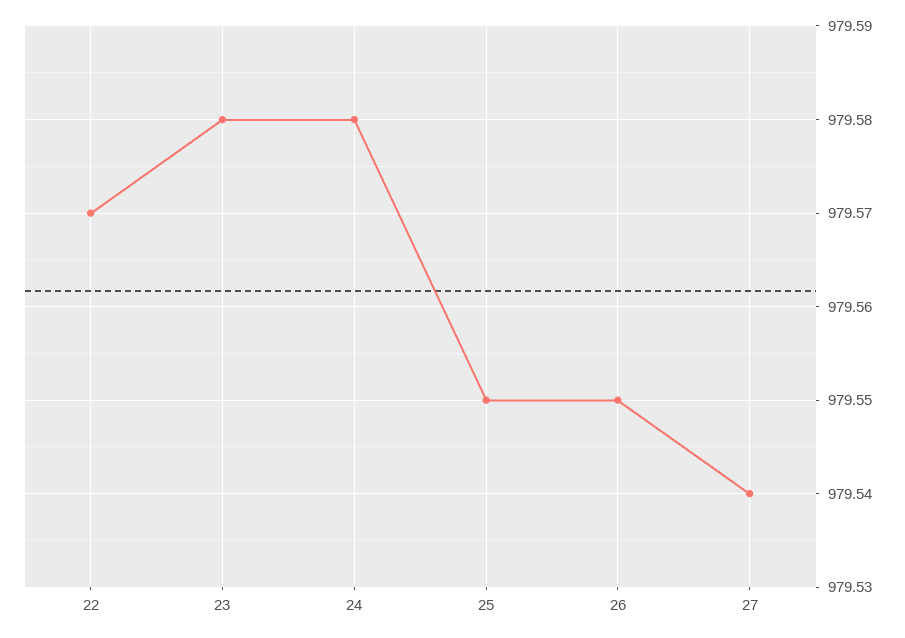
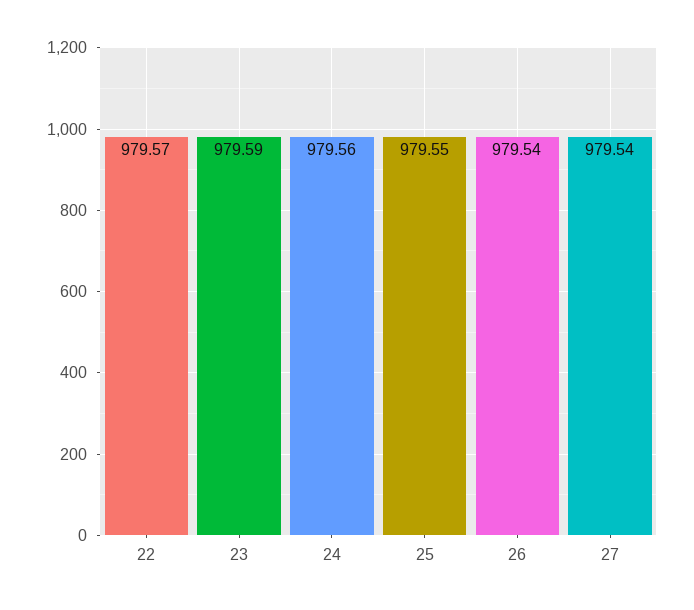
23: 979.58 -> 979.59
24: 979.58 -> 979.56
26: 979.55 -> 979.54

